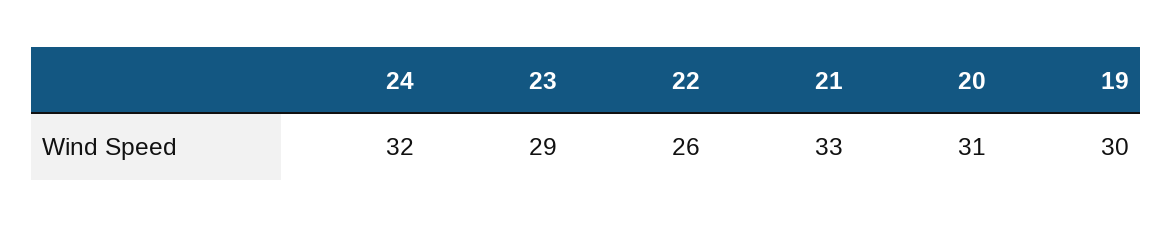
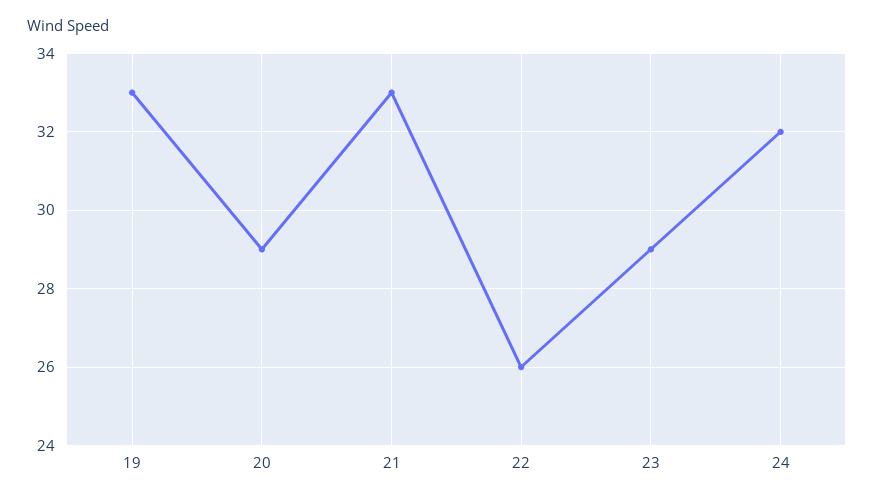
20: 31 -> 29
19: 30 -> 33

